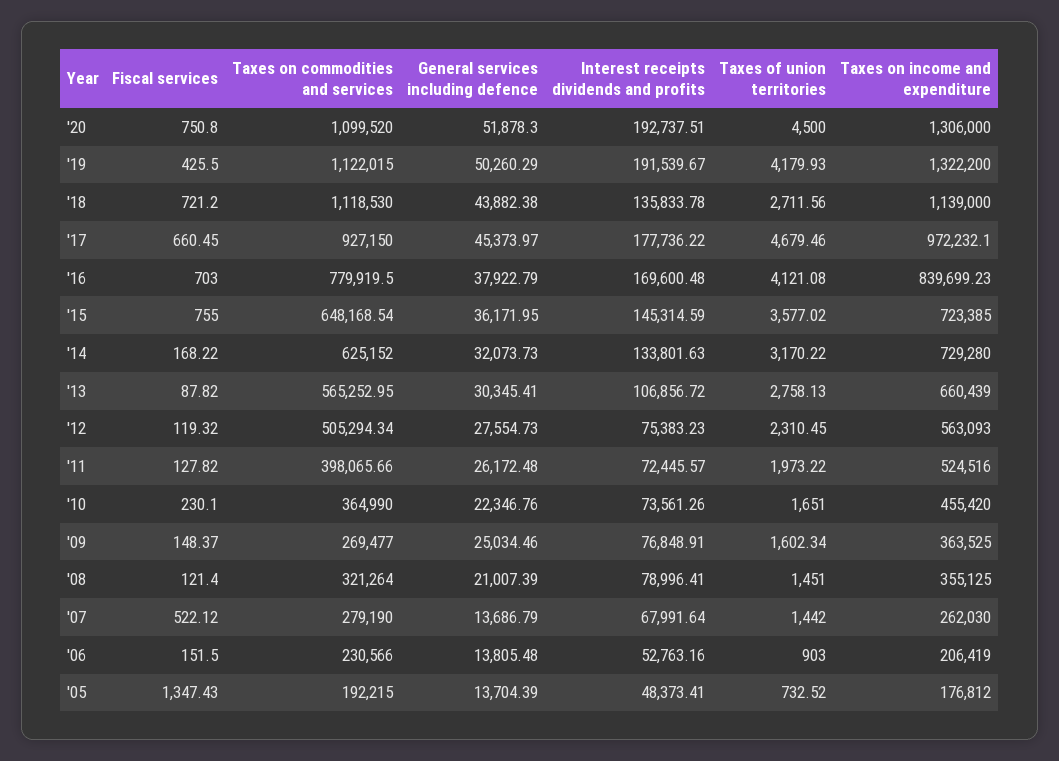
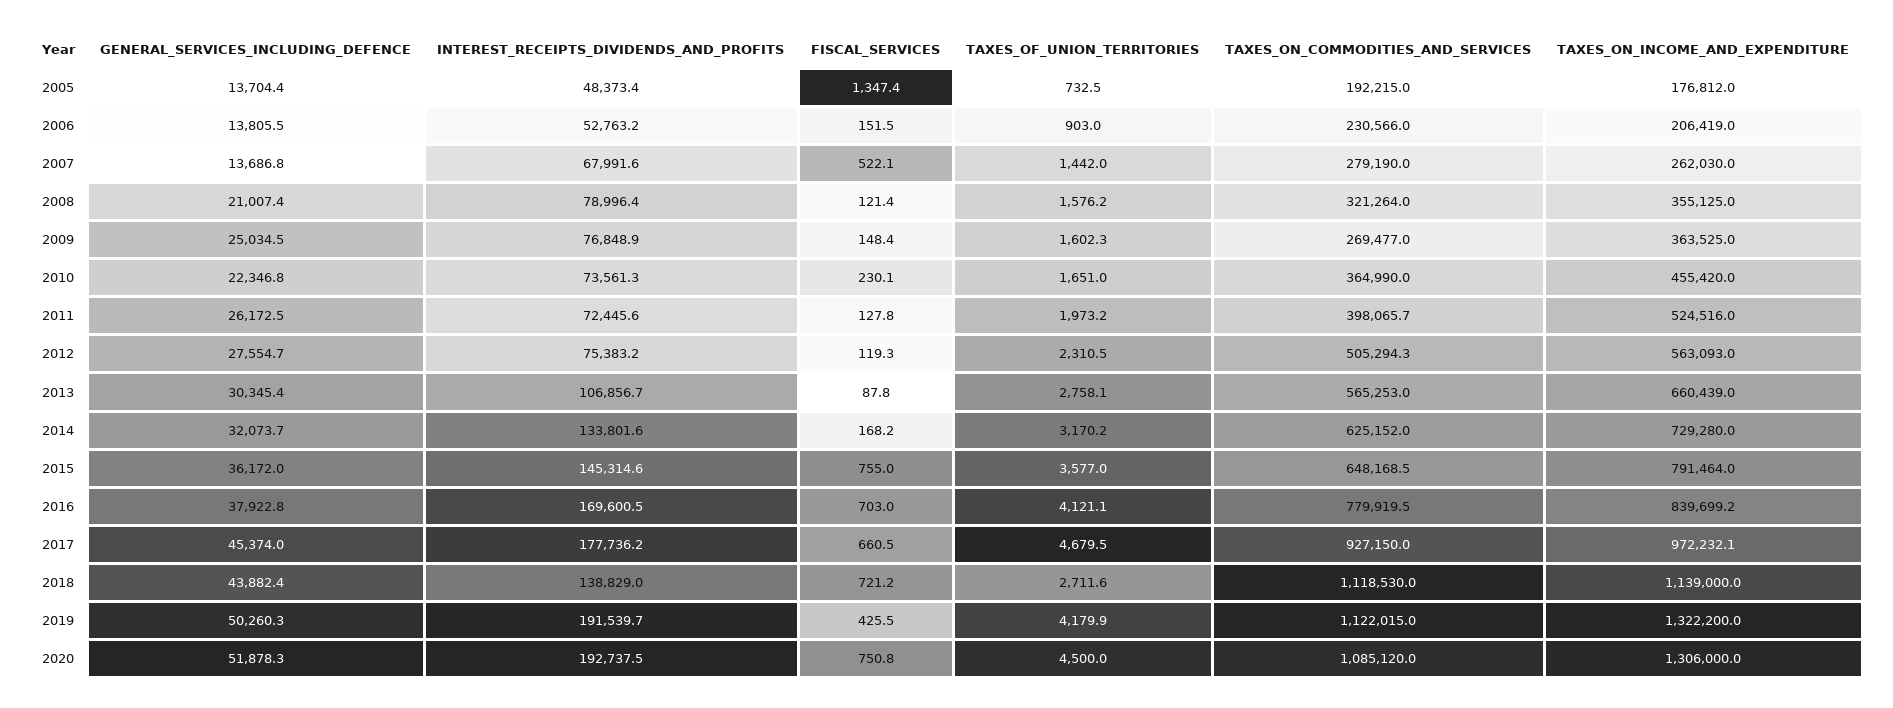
Taxes on commodities and services, '20: 1099520 -> 1085120
Interest receipts dividends and profits, '18: 135833.78 -> 138829
Taxes on income and expenditure, '15: 723385 -> 791464
Taxes of union territories, '08: 1451 -> 1576.2

